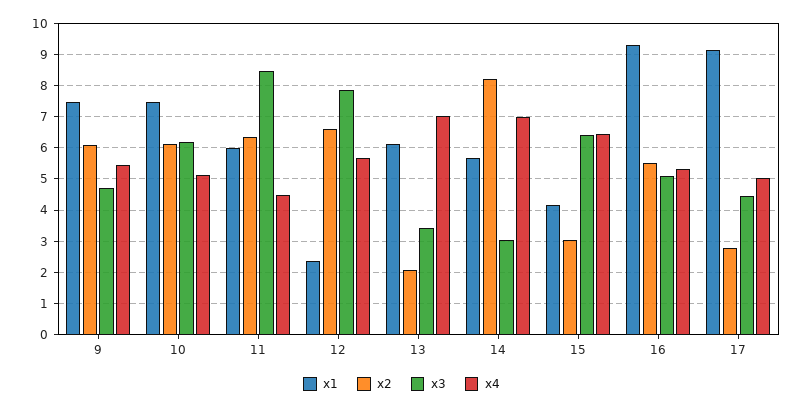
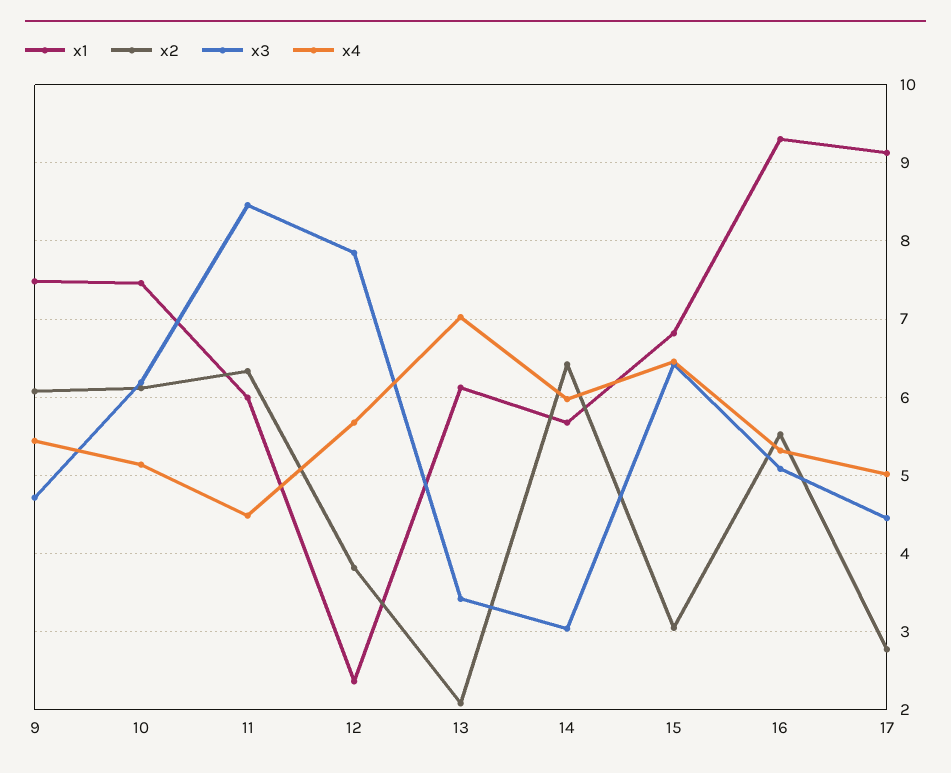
x2, 12: 6.6 -> 3.8
x2, 14: 8.2 -> 6.4
x4, 14: 7 -> 6
x1, 15: 4.2 -> 6.8

